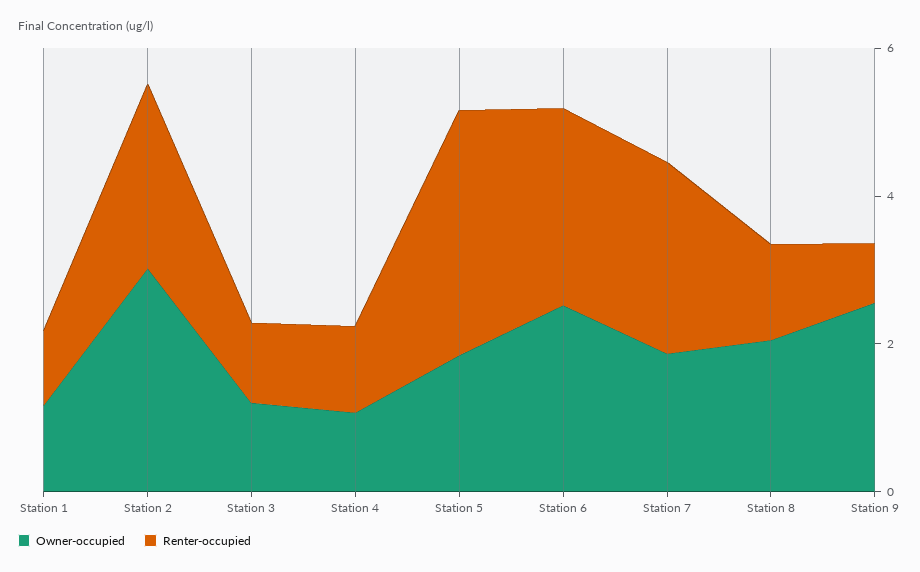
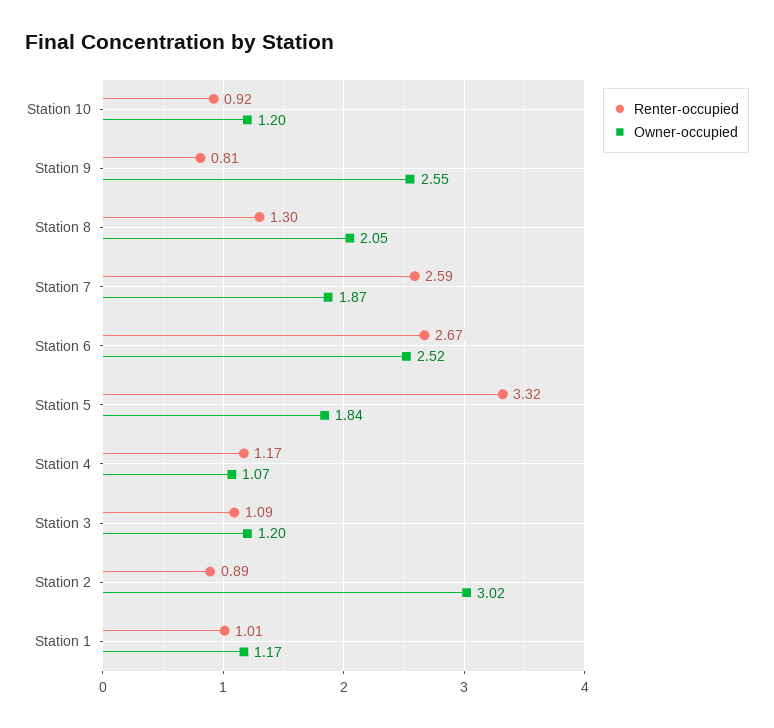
Renter-occupied, Station 2: 2.5 -> 0.89
Renter-occupied, Station 10: none -> 0.92
Owner-occupied, Station 10: none -> 1.2

